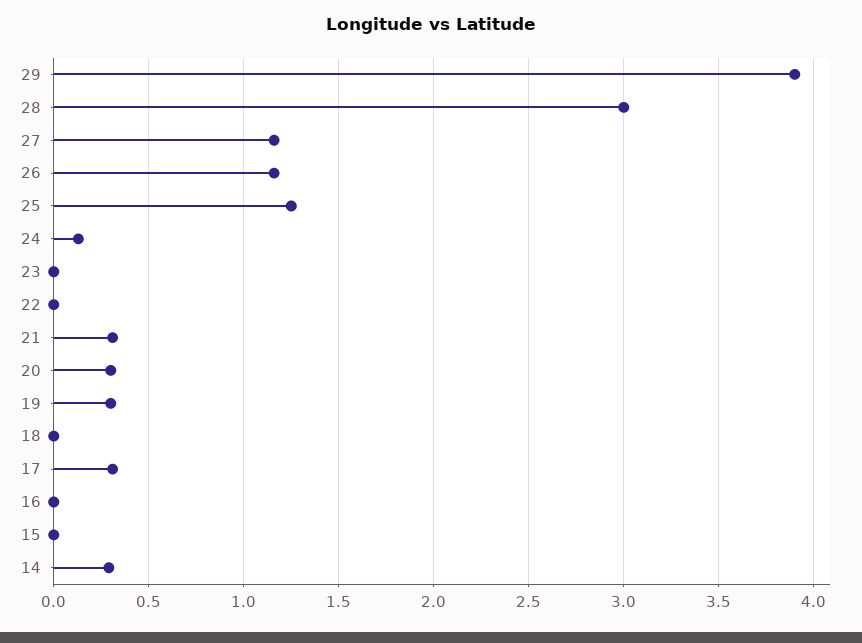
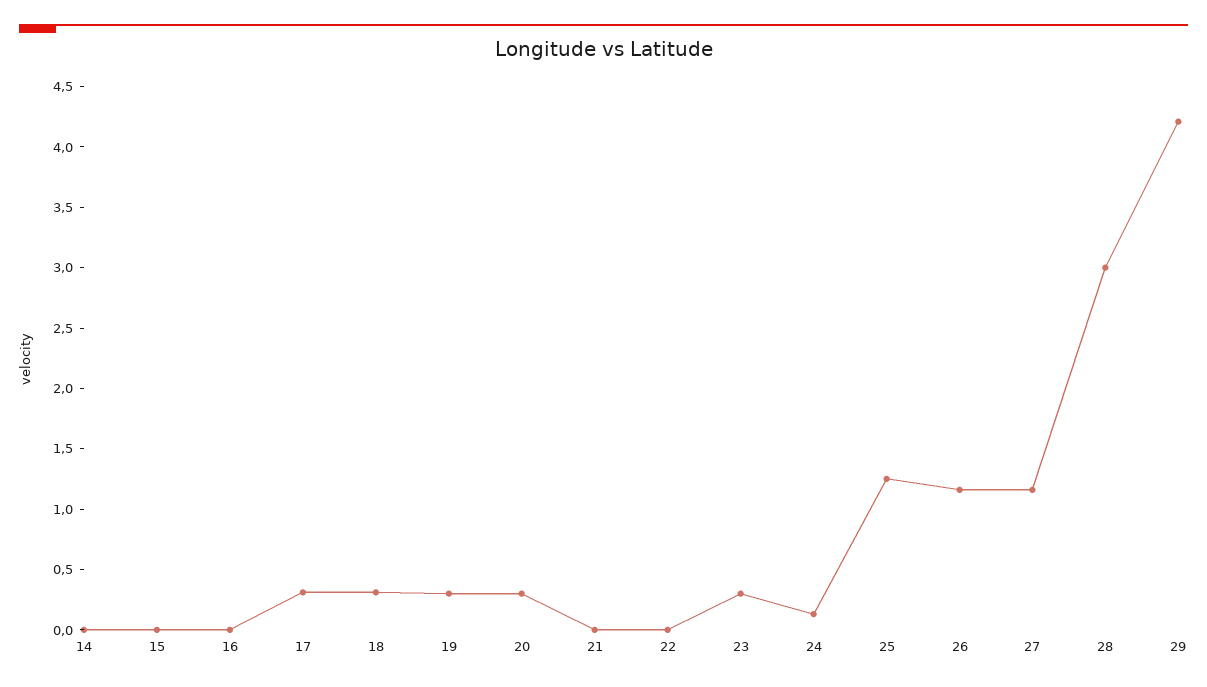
29: 3.9 -> 4.2
23: 0 -> 0.3
21: 0.3 -> 0
18: 0 -> 0.3
14: 0.3 -> 0

